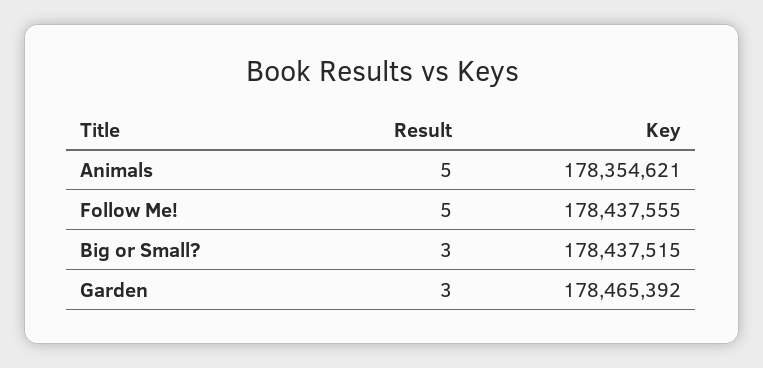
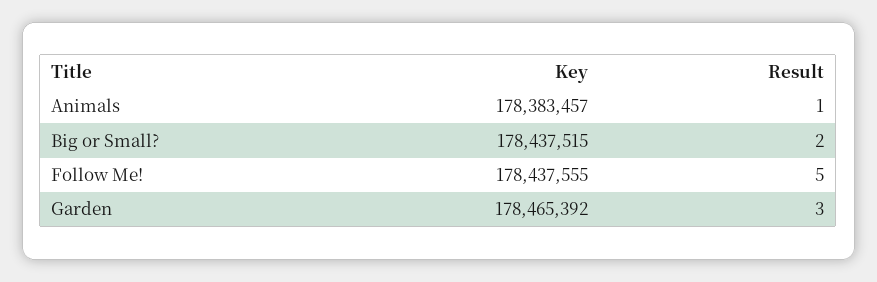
Result, Animals: 5 -> 1
Key, Animals: 178354621 -> 178383457
Result, Big or Small?: 3 -> 2

